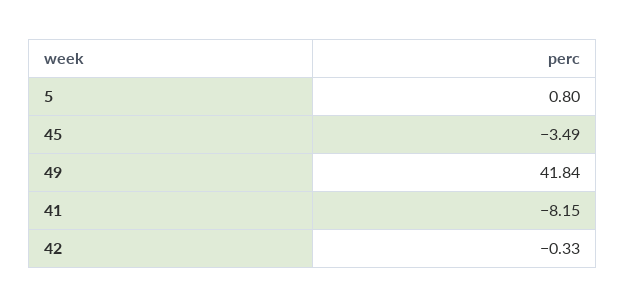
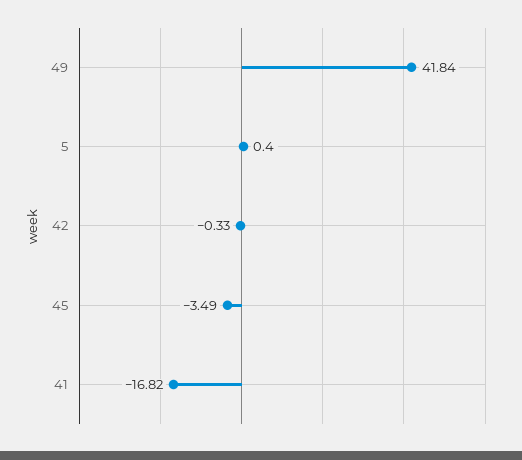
5: 0.8 -> 0.4
41: -8.15 -> -16.82

